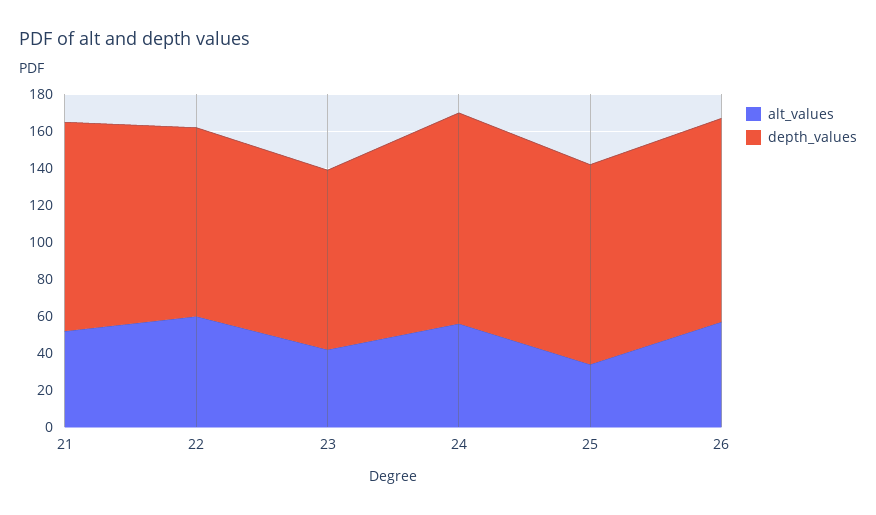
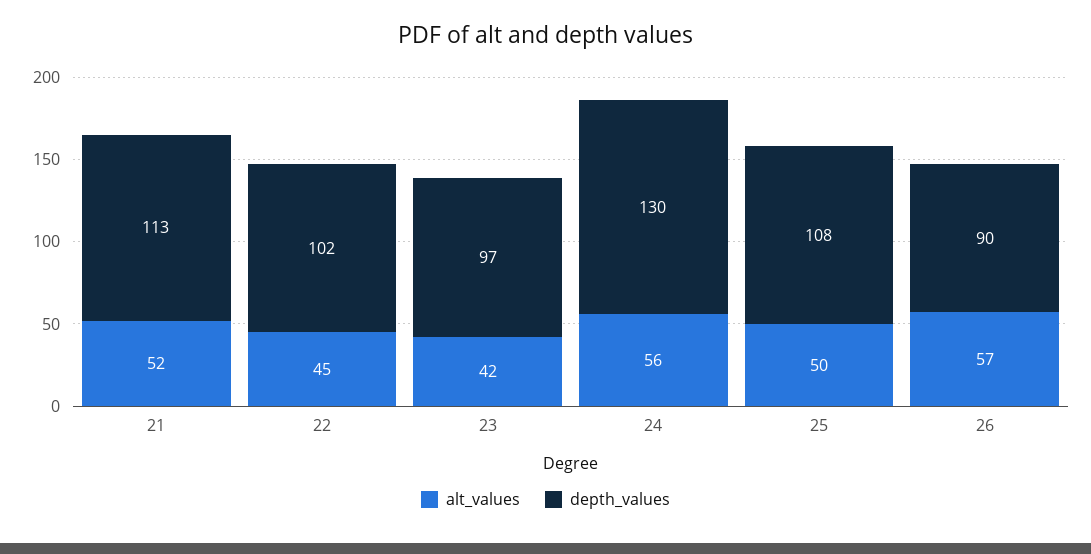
alt_values, 22: 60 -> 45
depth_values, 24: 115 -> 130
alt_values, 25: 35 -> 50
depth_values, 26: 110 -> 90

